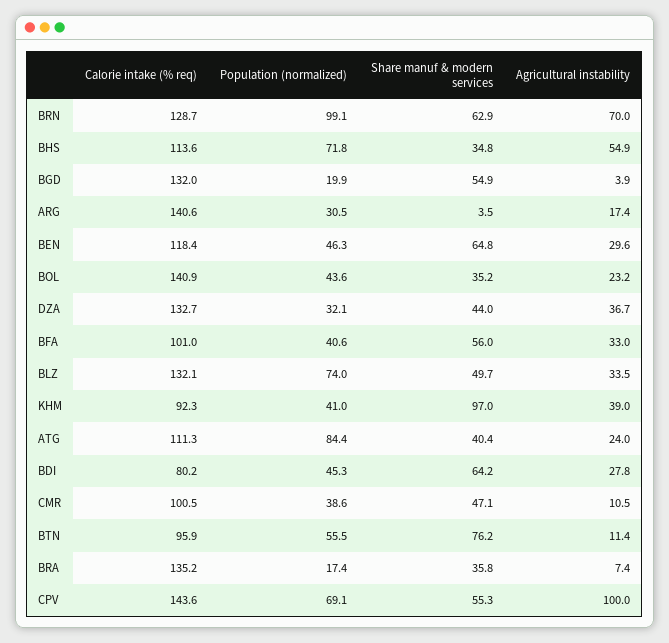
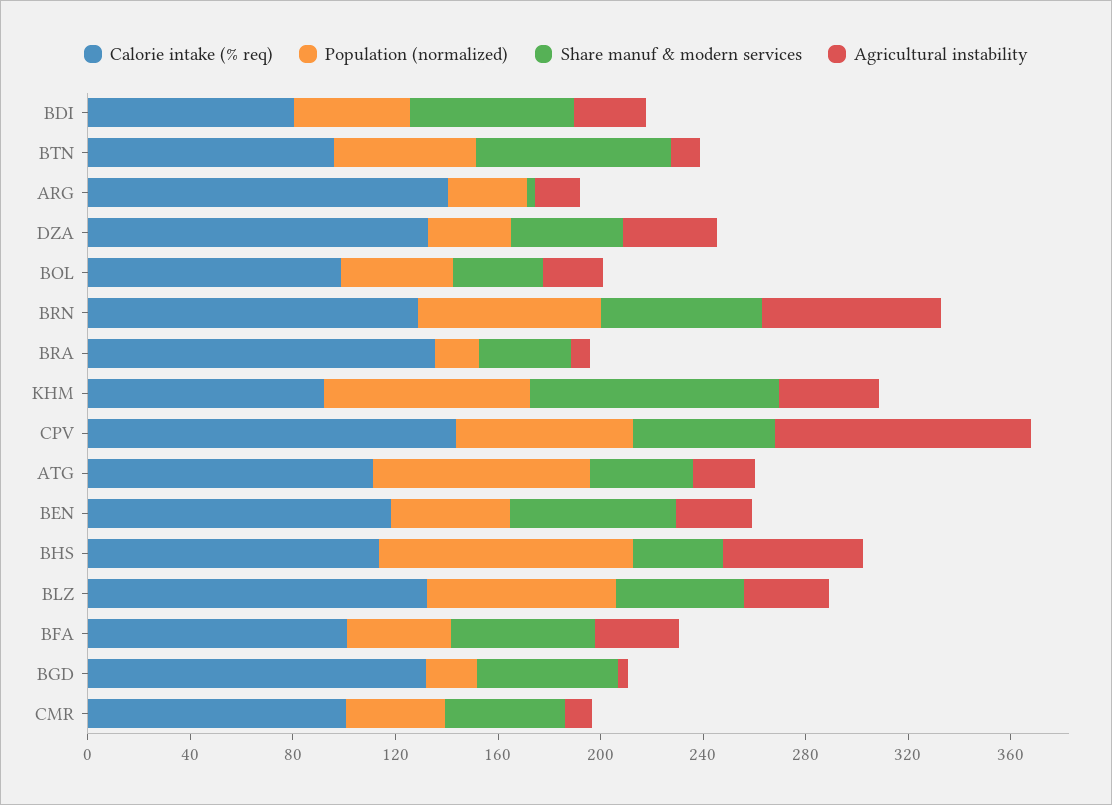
Population (normalized), BRN: 99.1 -> 70
Population (normalized), BHS: 71.8 -> 100
Calorie intake (% req), BOL: 140.9 -> 100
Population (normalized), KHM: 41 -> 80

